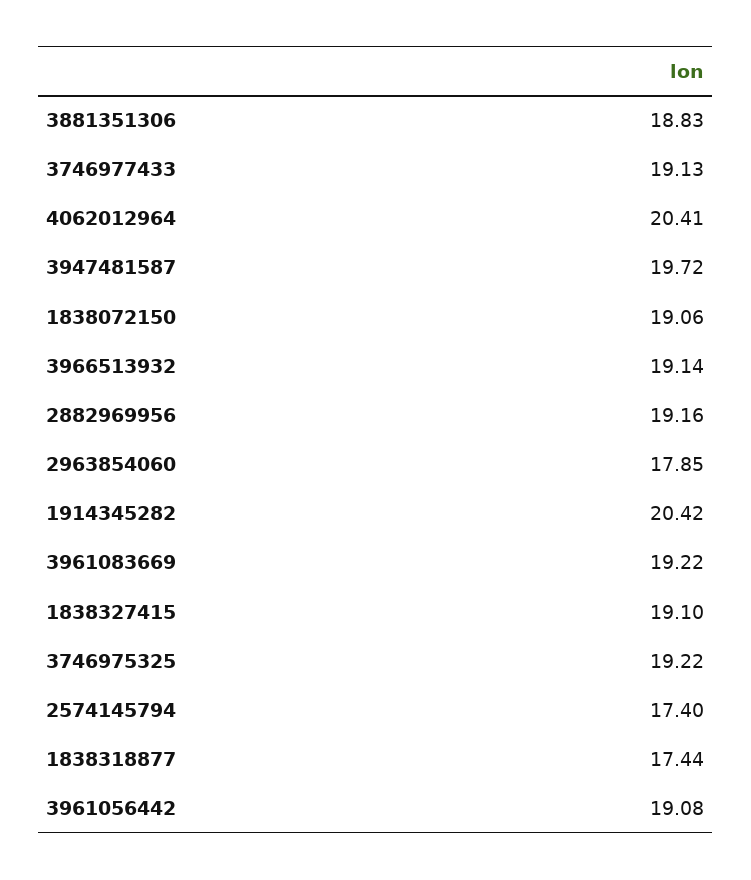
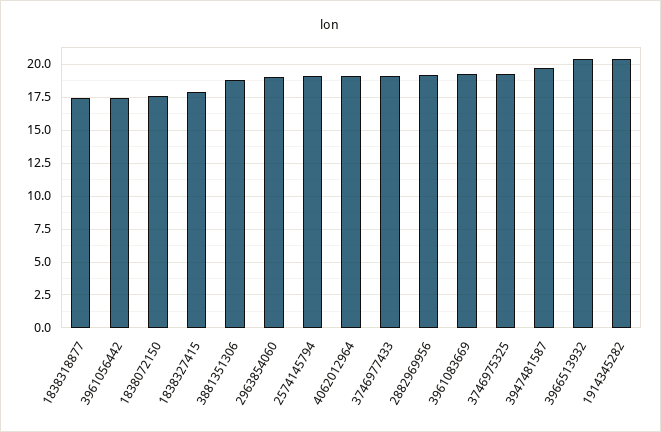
4062012964: 20.41 -> 19
1838072150: 19.06 -> 17.5
3966513932: 19.14 -> 20.5
2963854060: 17.85 -> 19
1838327415: 19.1 -> 18
2574145794: 17.4 -> 19
3961056442: 19.08 -> 17.5

